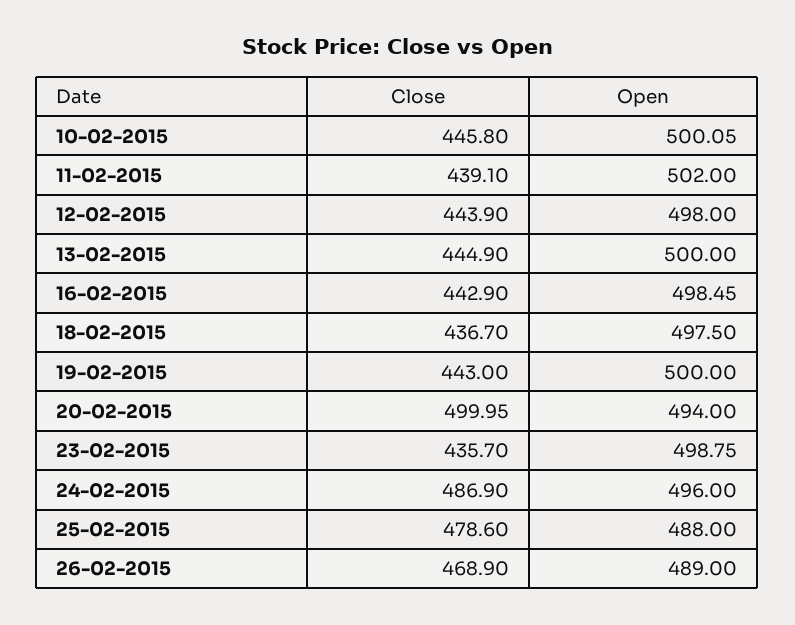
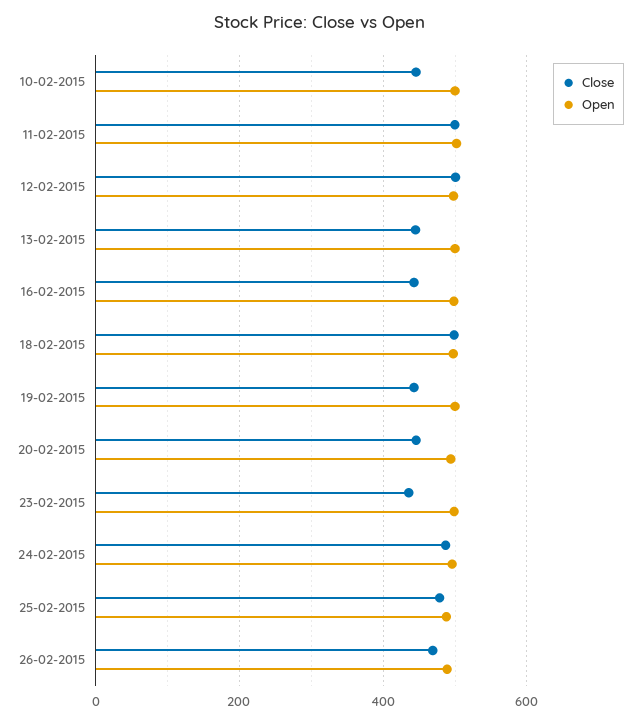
Close, 11-02-2015: 439.1 -> 500
Close, 12-02-2015: 443.9 -> 500
Close, 18-02-2015: 436.7 -> 500
Close, 20-02-2015: 499.95 -> 440

